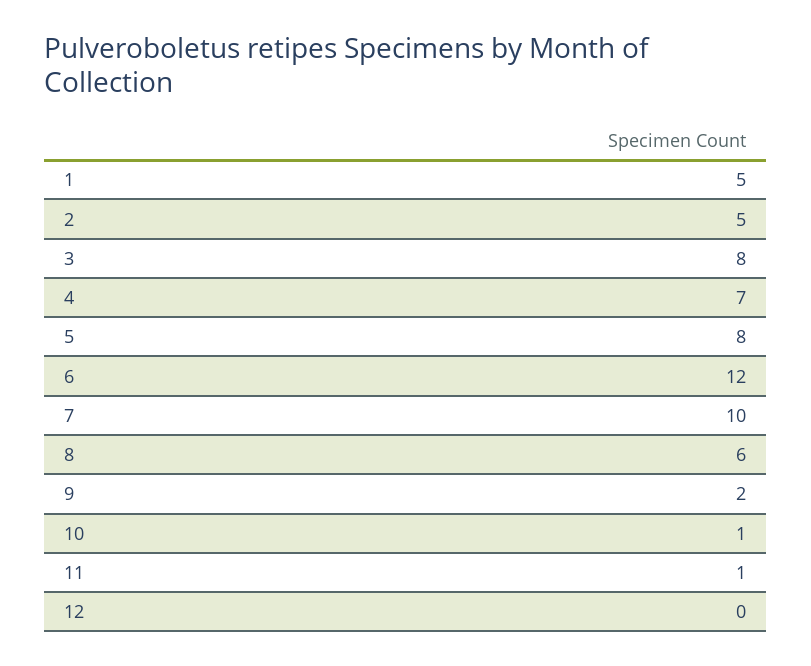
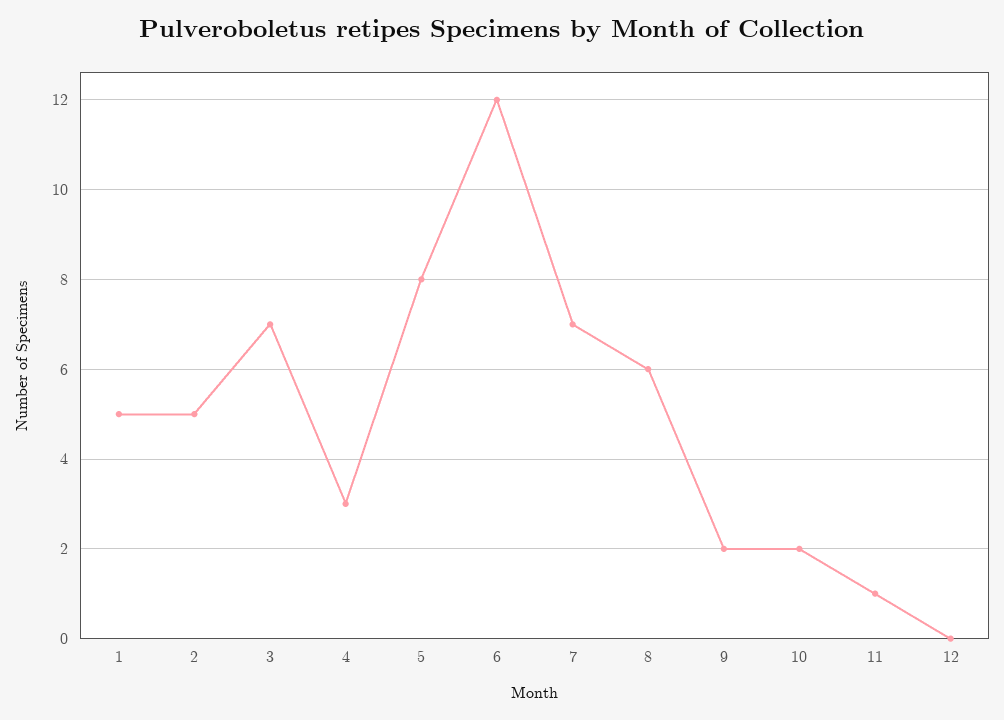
3: 8 -> 7
4: 7 -> 3
7: 10 -> 7
10: 1 -> 2

